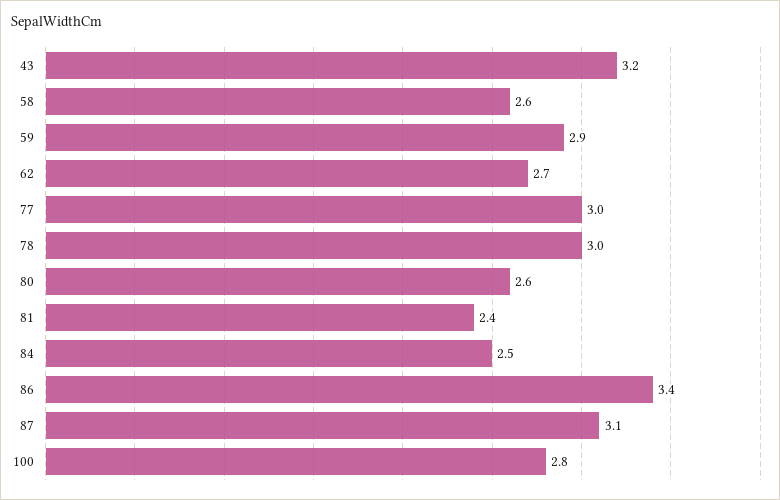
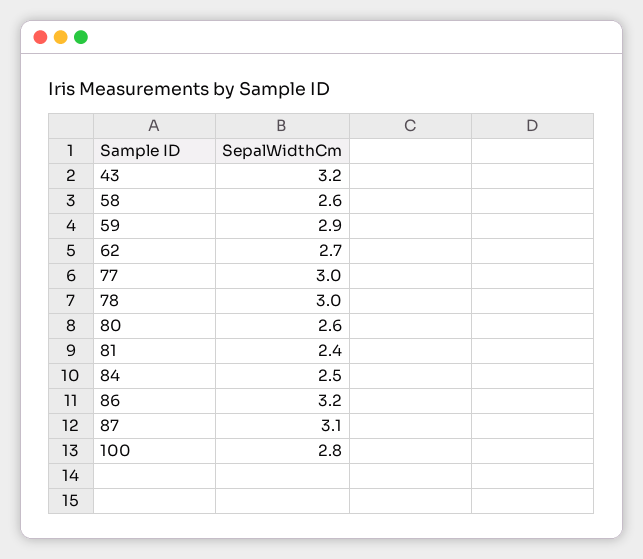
86: 3.4 -> 3.2

